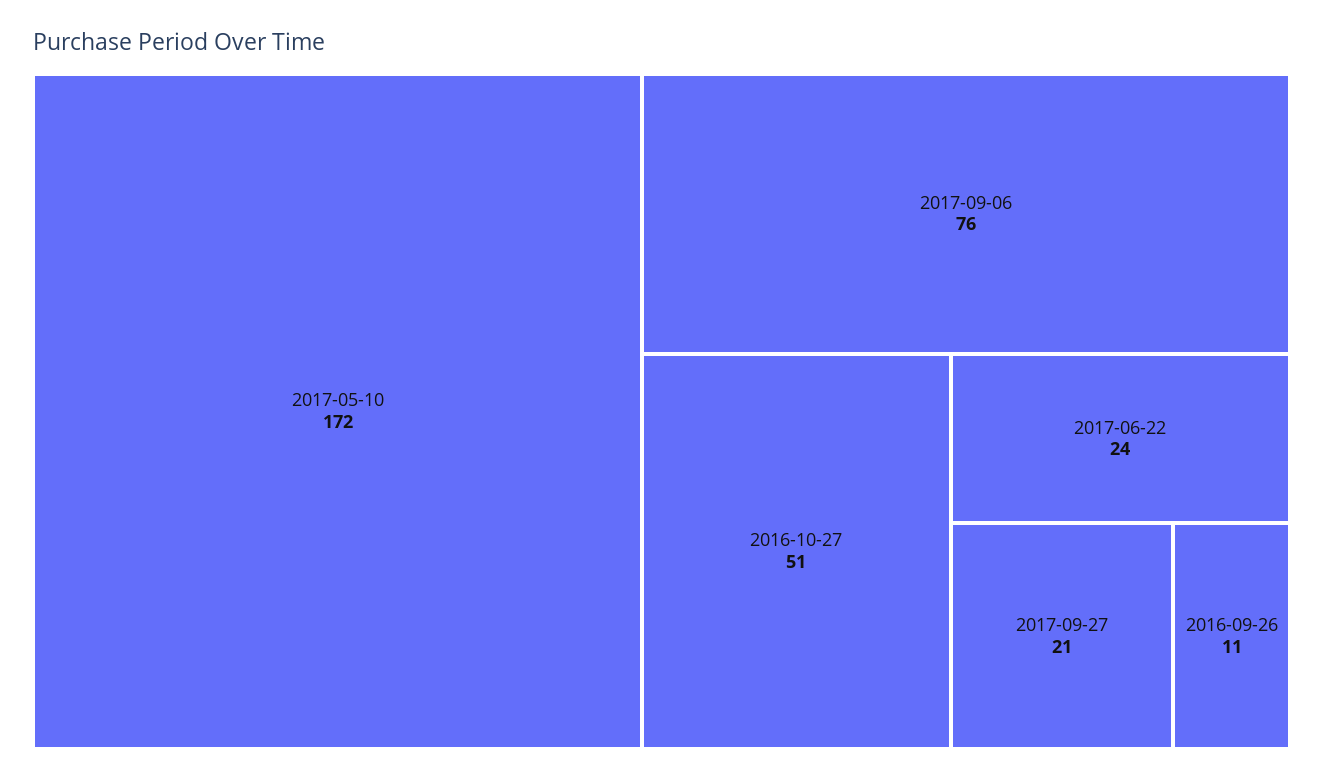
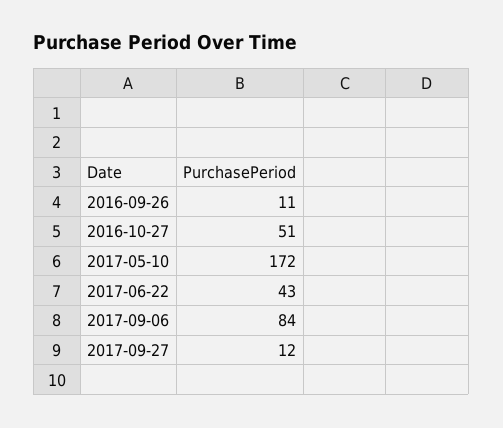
2017-09-06: 76 -> 84
2017-06-22: 24 -> 43
2017-09-27: 21 -> 12

